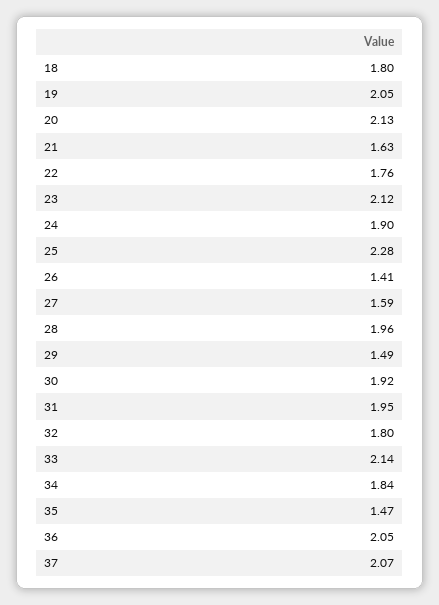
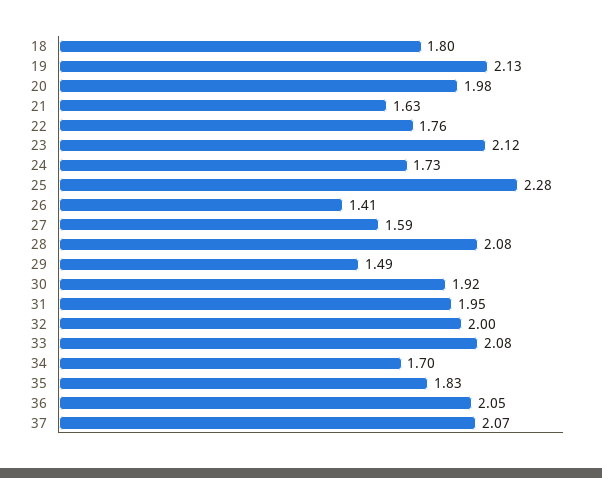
19: 2.05 -> 2.13
20: 2.13 -> 1.98
24: 1.9 -> 1.73
28: 1.96 -> 2.08
32: 1.8 -> 2
33: 2.14 -> 2.08
34: 1.84 -> 1.7
35: 1.47 -> 1.83

